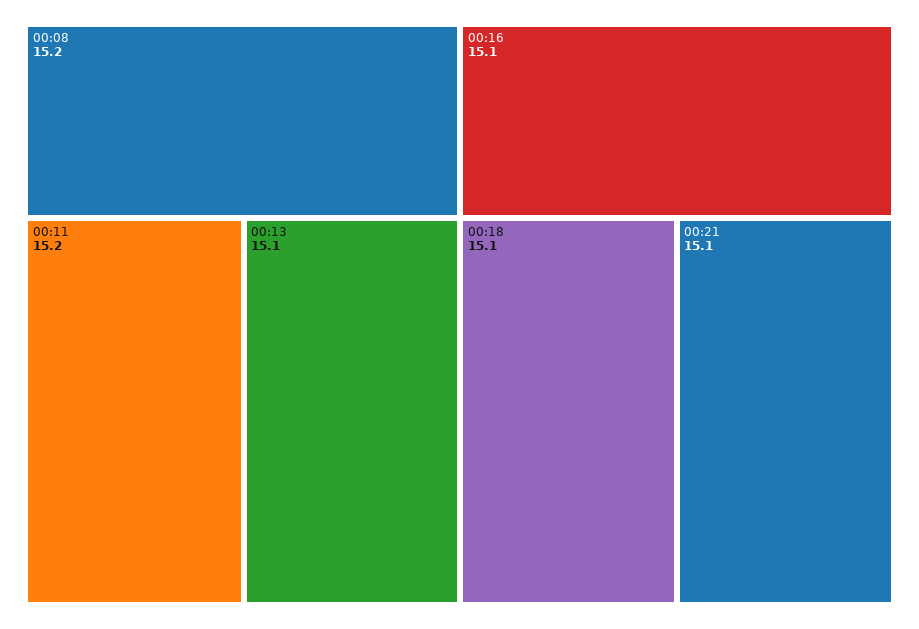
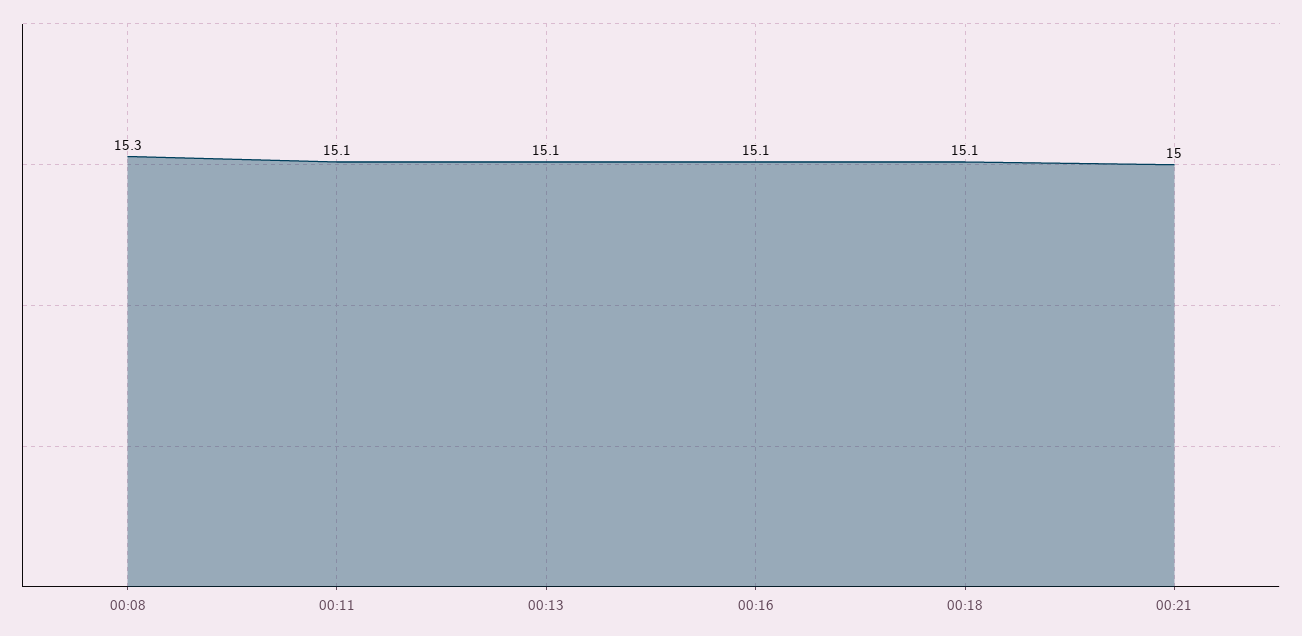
00:08: 15.2 -> 15.3
00:11: 15.2 -> 15.1
00:21: 15.1 -> 15

